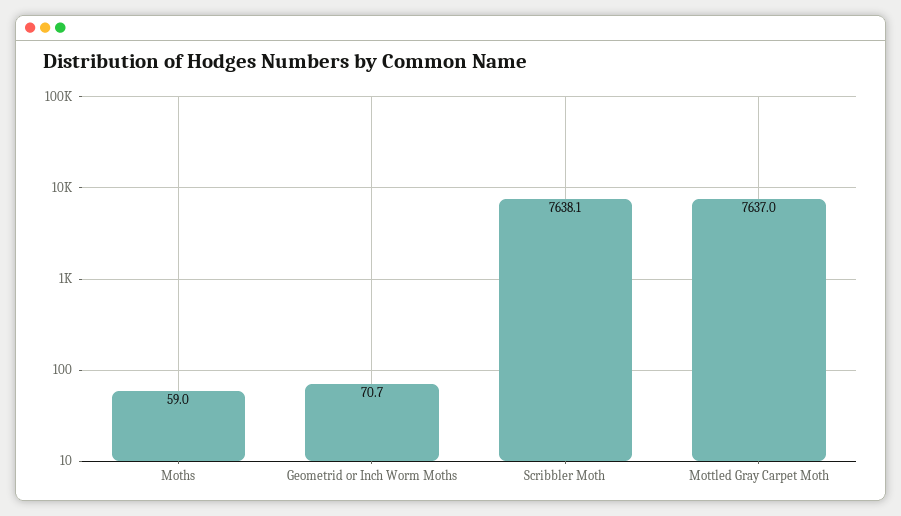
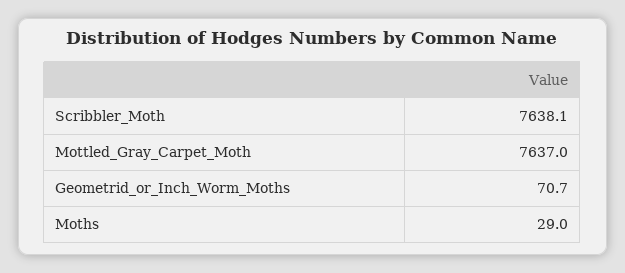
Moths: 59 -> 29

